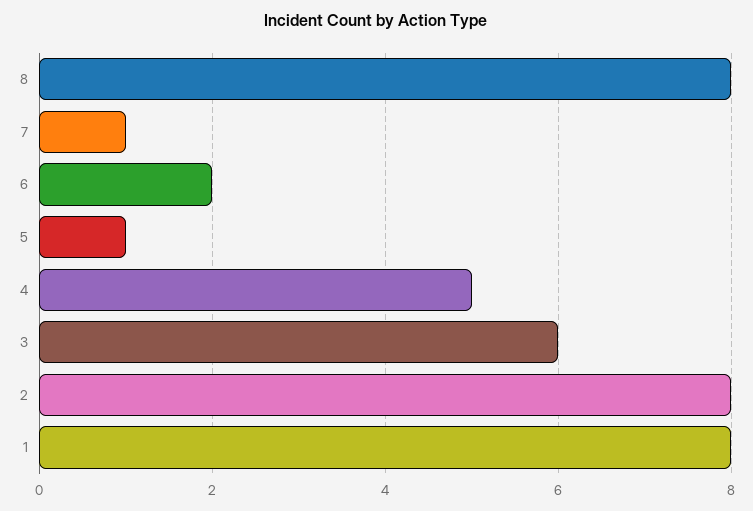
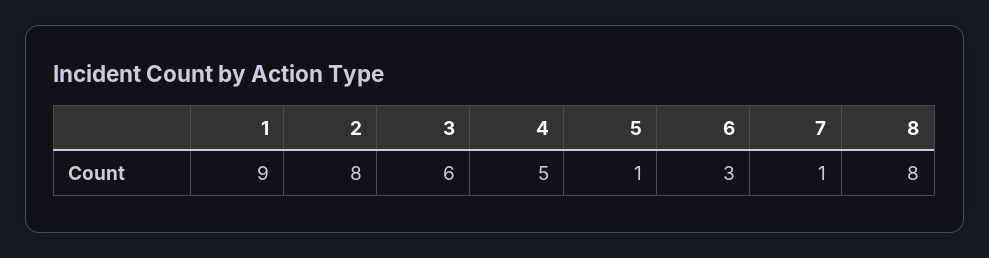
6: 2 -> 3
1: 8 -> 9

